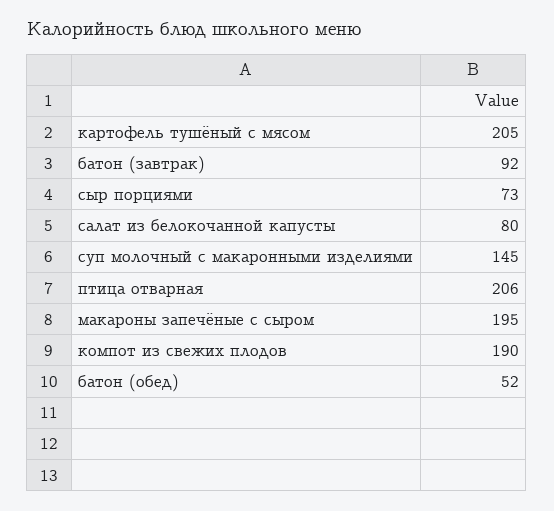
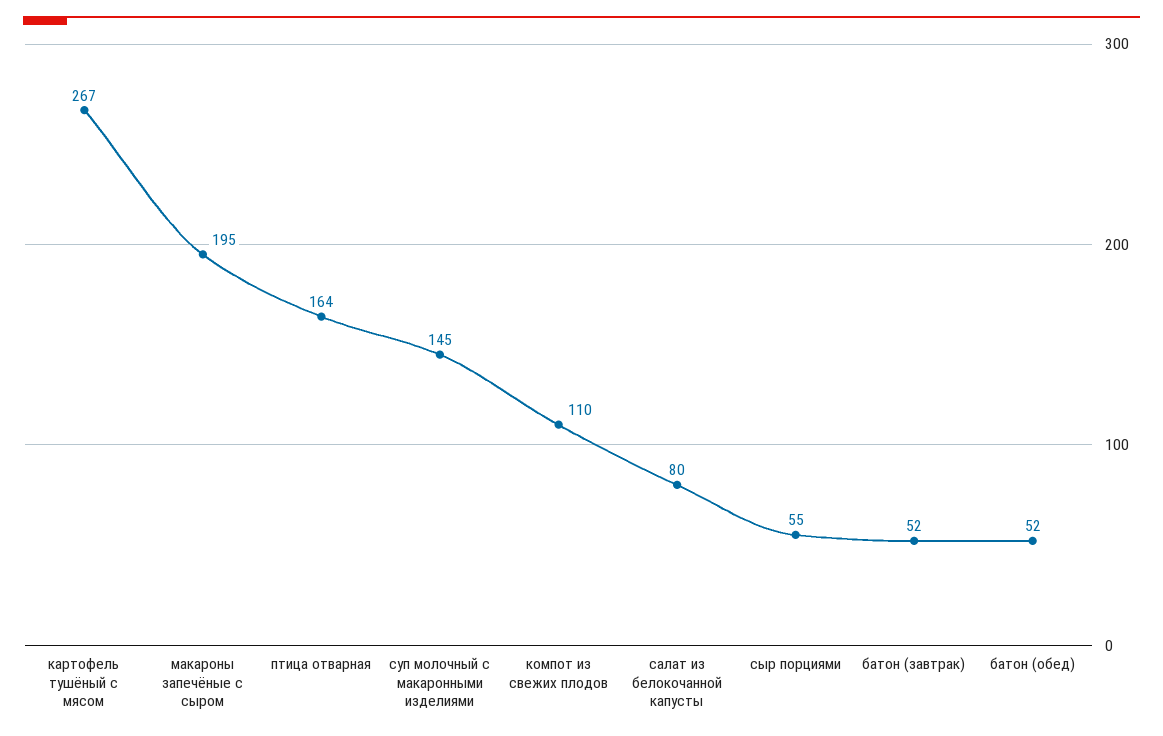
картофель тушёный с мясом: 205 -> 267
батон (завтрак): 92 -> 52
сыр порциями: 73 -> 55
птица отварная: 206 -> 164
компот из свежих плодов: 190 -> 110

